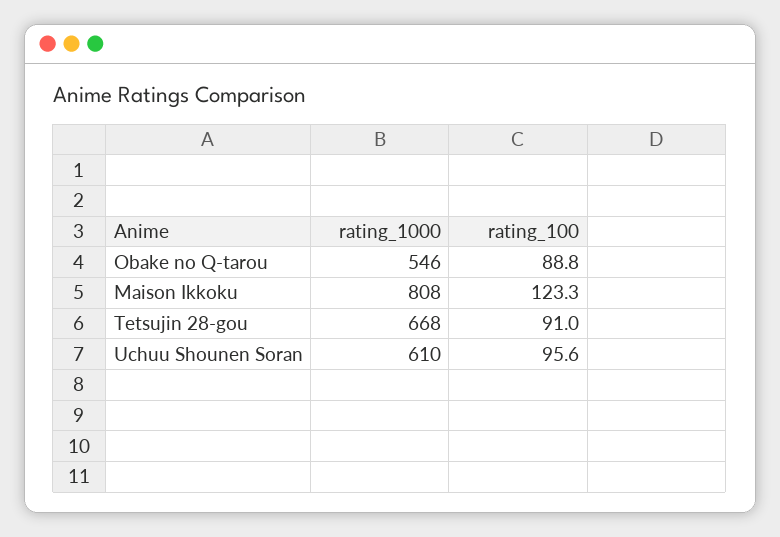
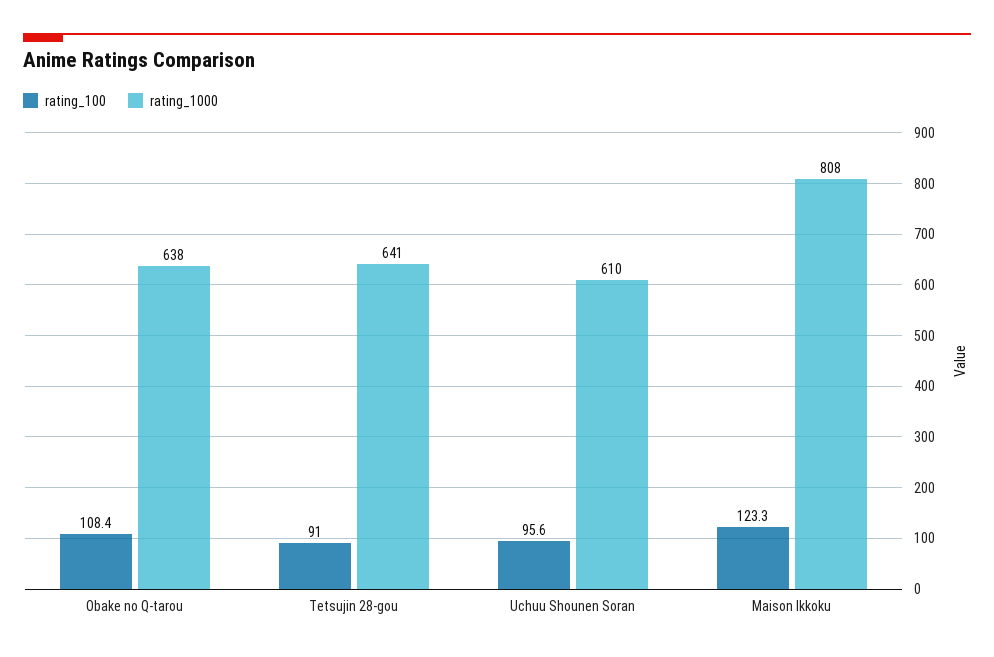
rating_1000, Obake no Q-tarou: 546 -> 638
rating_100, Obake no Q-tarou: 88.8 -> 108.4
rating_1000, Tetsujin 28-gou: 668 -> 641

